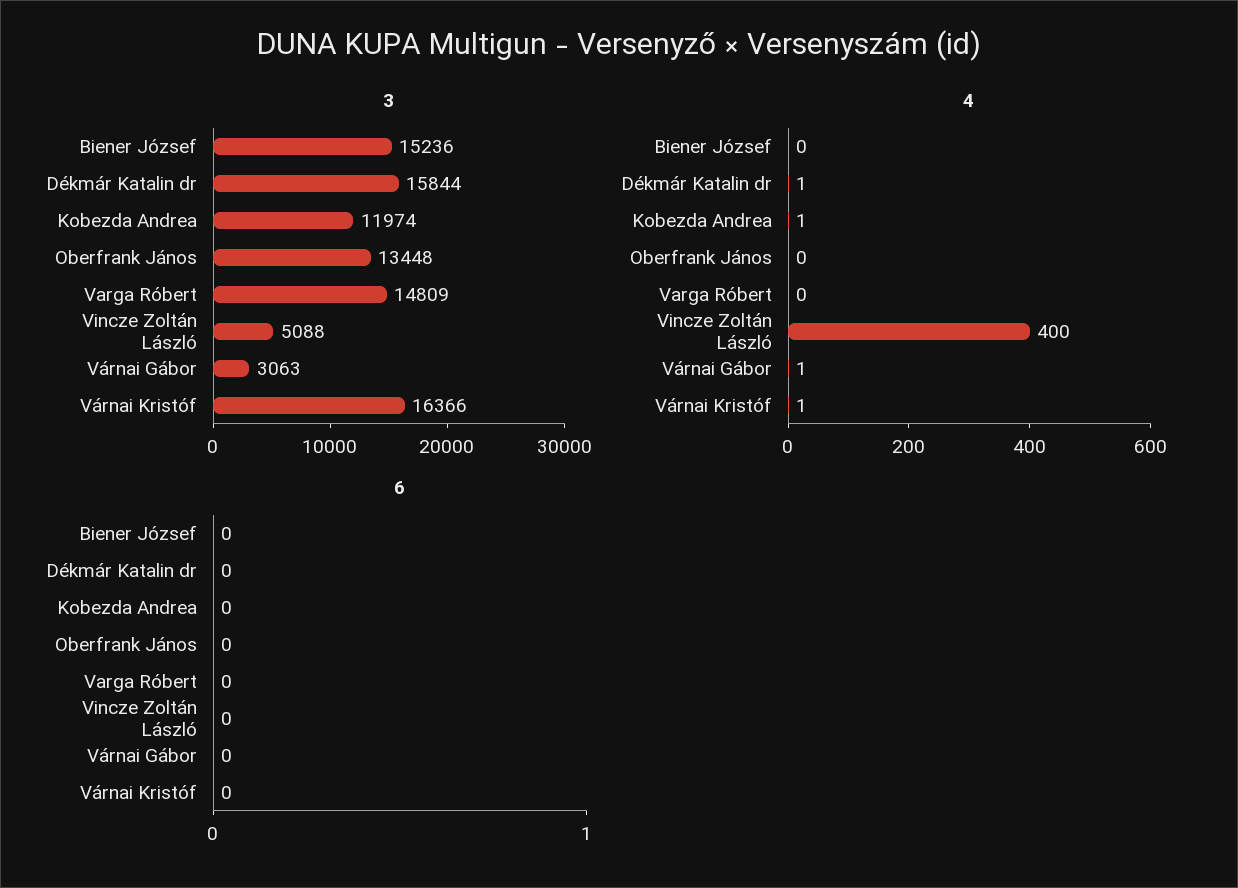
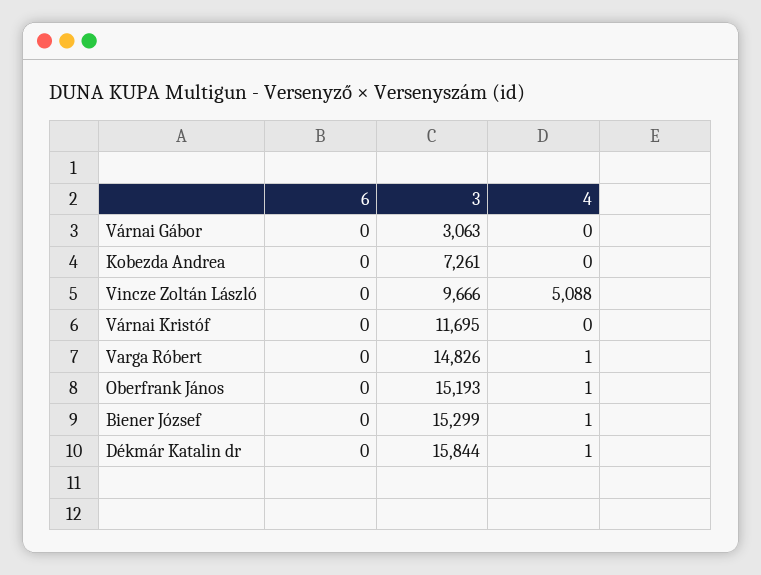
3, Biener József: 15236 -> 15299
3, Kobezda Andrea: 11974 -> 7261
3, Oberfrank János: 13448 -> 15193
3, Varga Róbert: 14809 -> 14826
3, Vincze Zoltán László: 5088 -> 9666
3, Várnai Kristóf: 16366 -> 11695
4, Biener József: 0 -> 1
4, Kobezda Andrea: 1 -> 0
4, Oberfrank János: 0 -> 1
4, Varga Róbert: 0 -> 1
4, Vincze Zoltán László: 400 -> 5088
4, Várnai Gábor: 1 -> 0
4, Várnai Kristóf: 1 -> 0

